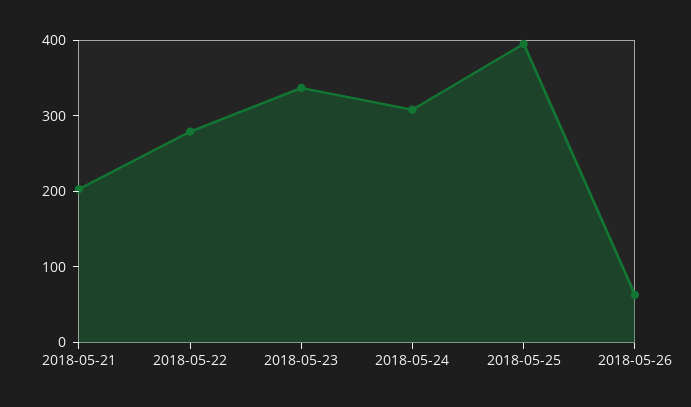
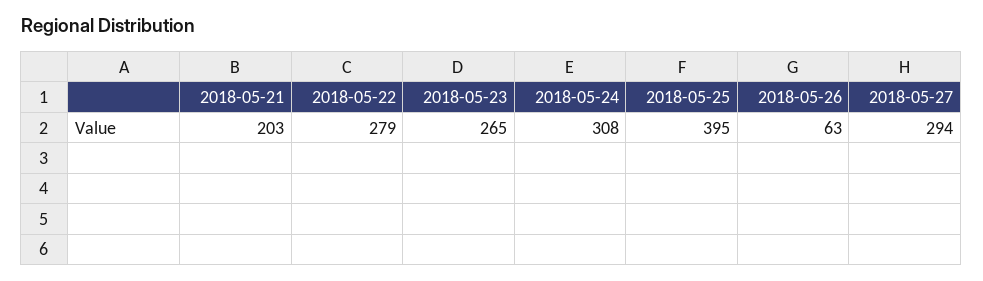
2018-05-23: 340 -> 265
2018-05-27: none -> 294

